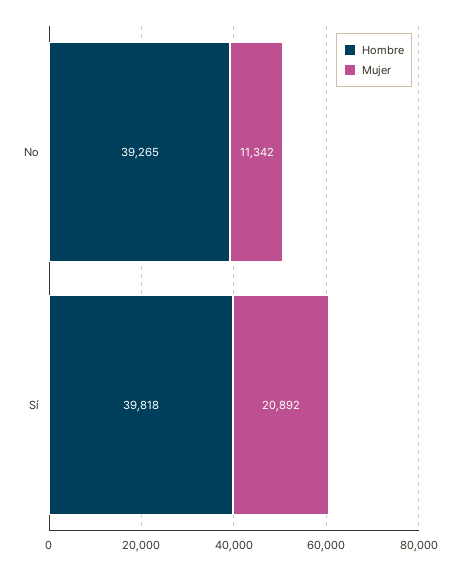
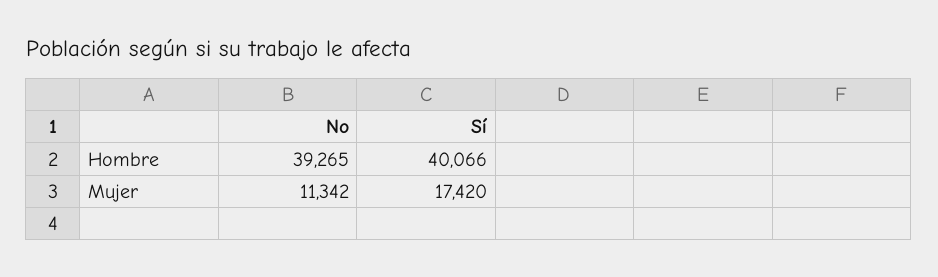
Hombre, Sí: 39818 -> 40066
Mujer, Sí: 20892 -> 17420

